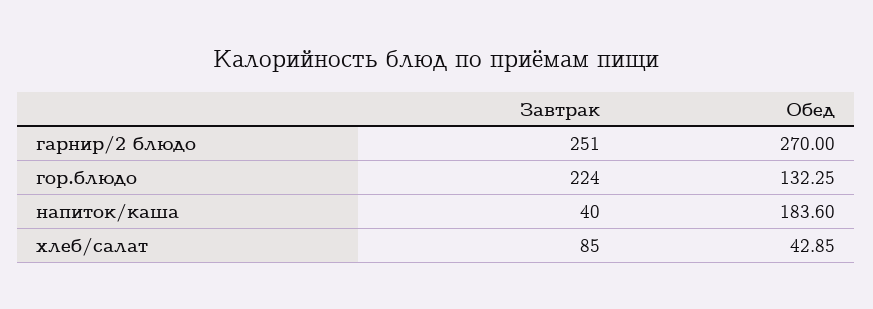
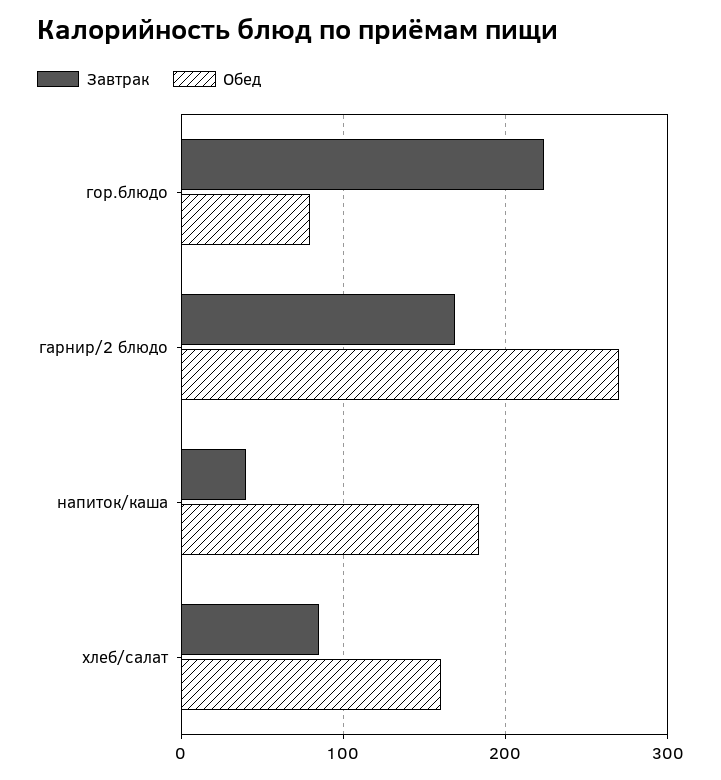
Завтрак, гарнир/2 блюдо: 251 -> 170
Обед, гор.блюдо: 132.25 -> 80
Обед, хлеб/салат: 42.85 -> 160

